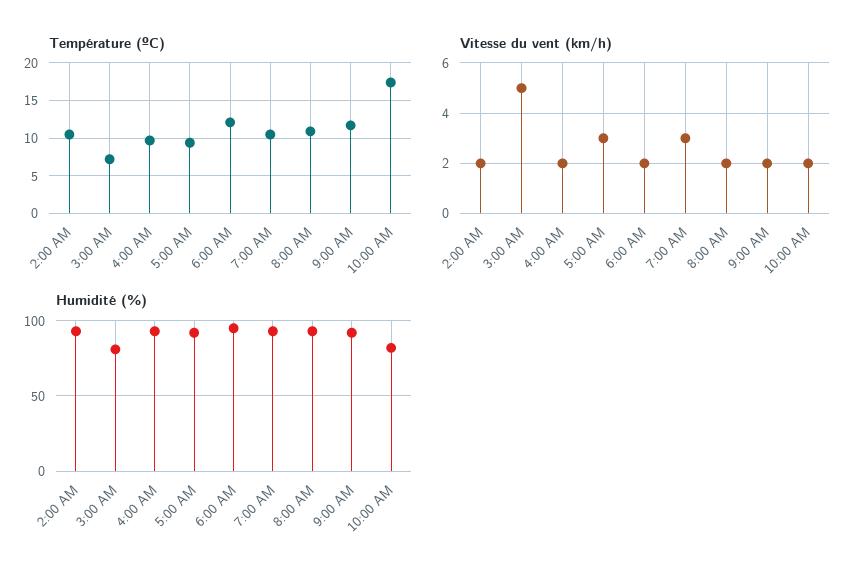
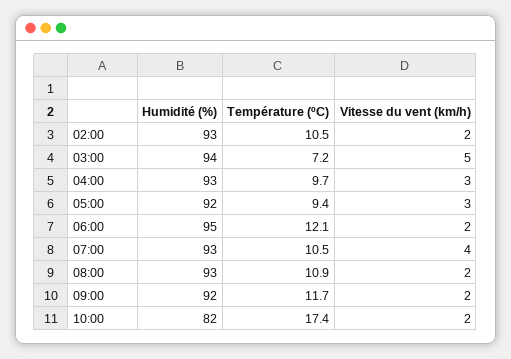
Vitesse du vent (km/h), 4:00 AM: 2 -> 3
Vitesse du vent (km/h), 7:00 AM: 3 -> 4
Humidité (%), 3:00 AM: 80 -> 94

